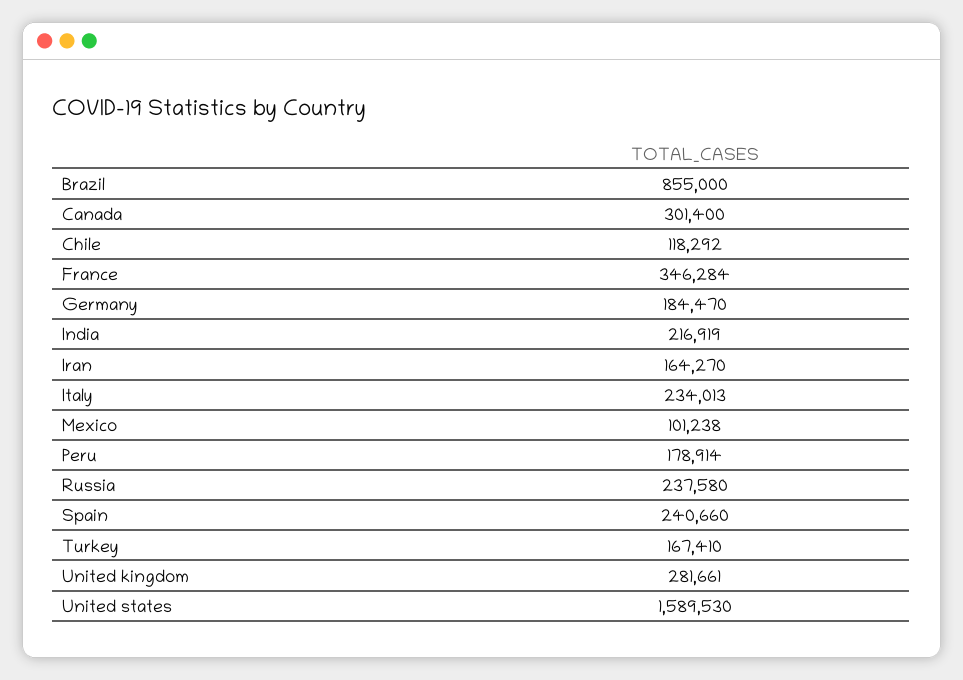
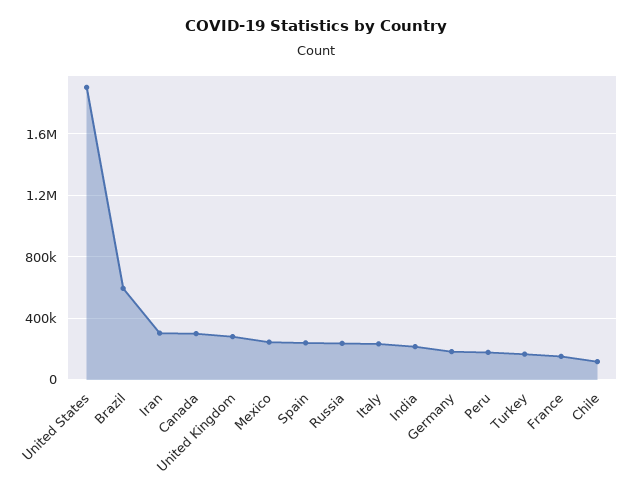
Brazil: 855000 -> 600000
France: 346284 -> 150000
Iran: 164270 -> 300000
Mexico: 101238 -> 250000
United states: 1589530 -> 1900000

